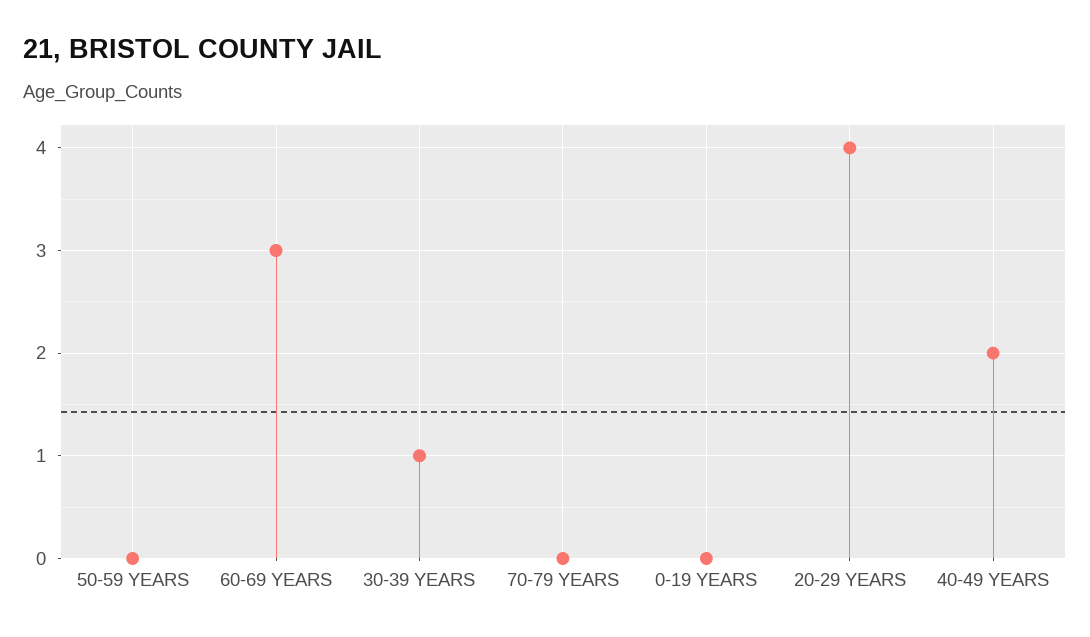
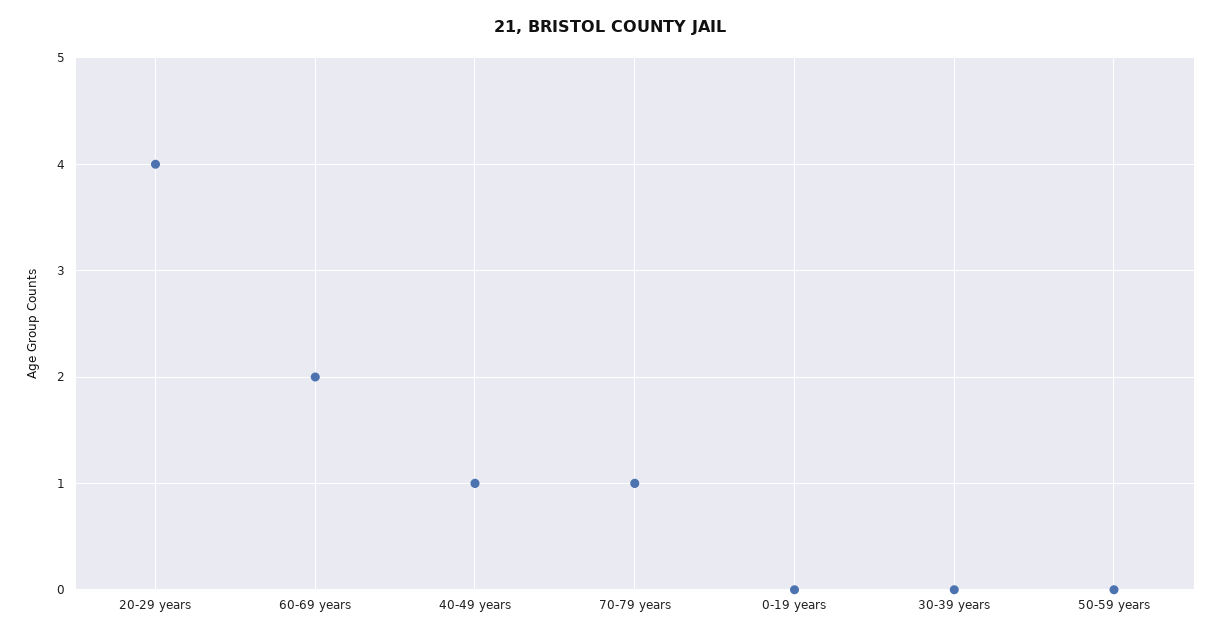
60-69 YEARS: 3 -> 2
30-39 YEARS: 1 -> 0
70-79 YEARS: 0 -> 1
40-49 YEARS: 2 -> 1

